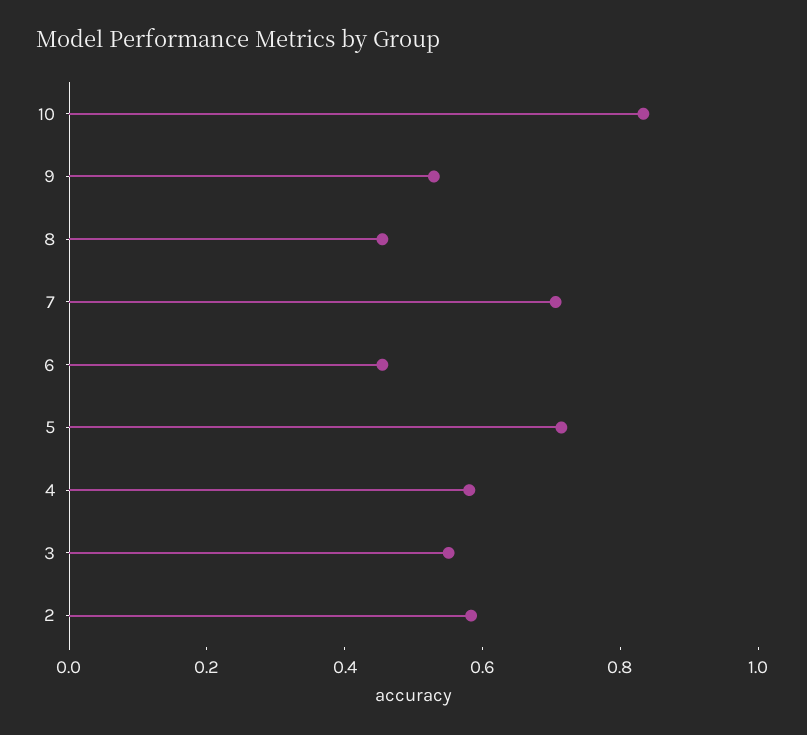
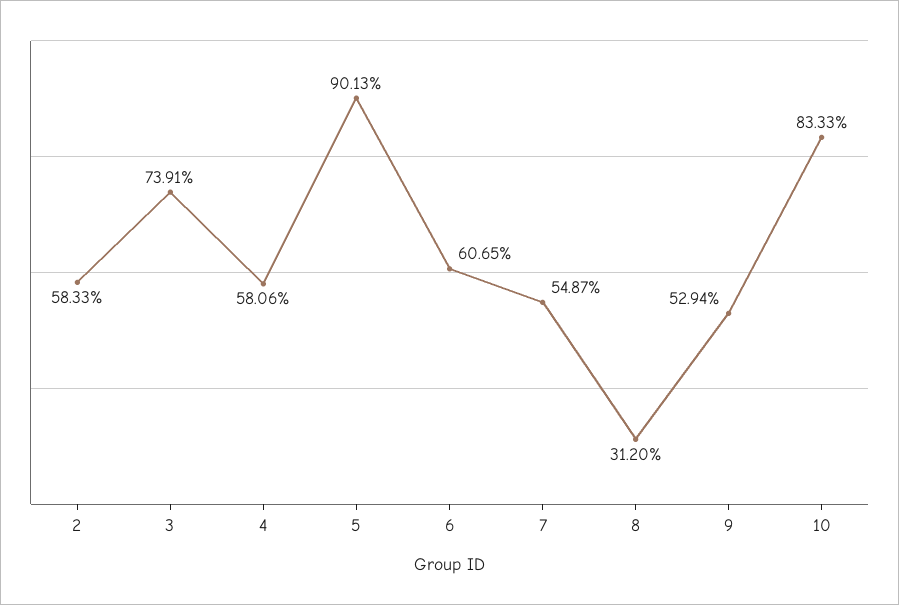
8: 0.45 -> 0.312
7: 0.7 -> 0.5487
6: 0.45 -> 0.6065
5: 0.7 -> 0.9013
3: 0.55 -> 0.7391

